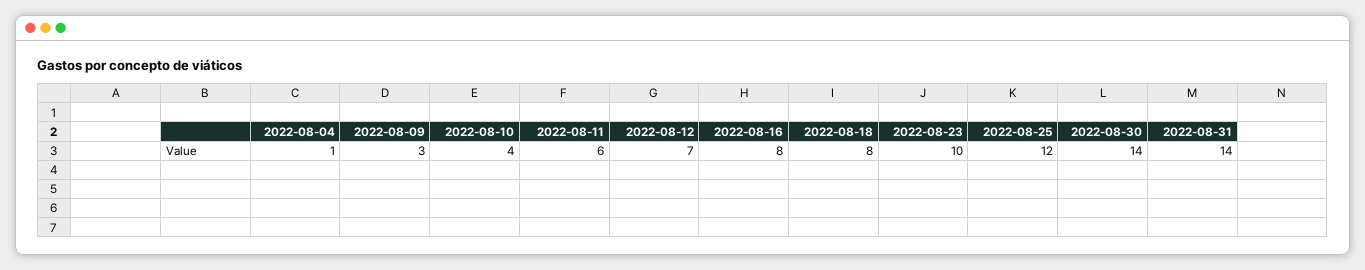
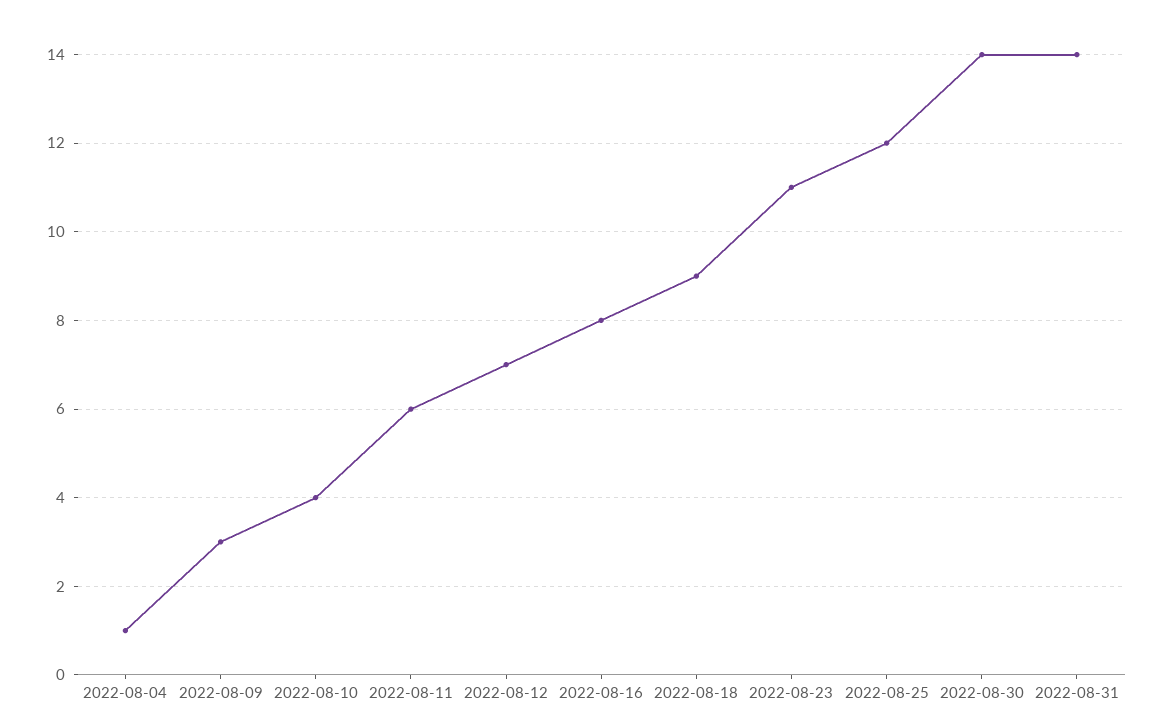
2022-08-18: 8 -> 9
2022-08-23: 10 -> 11

